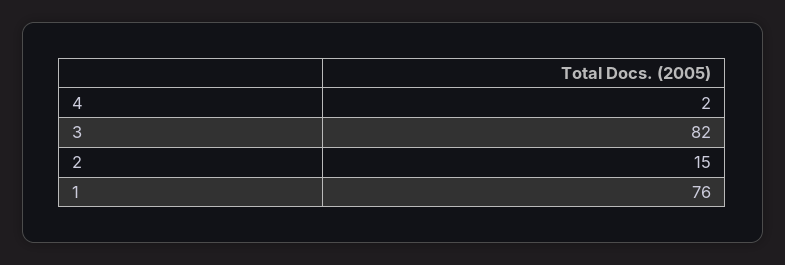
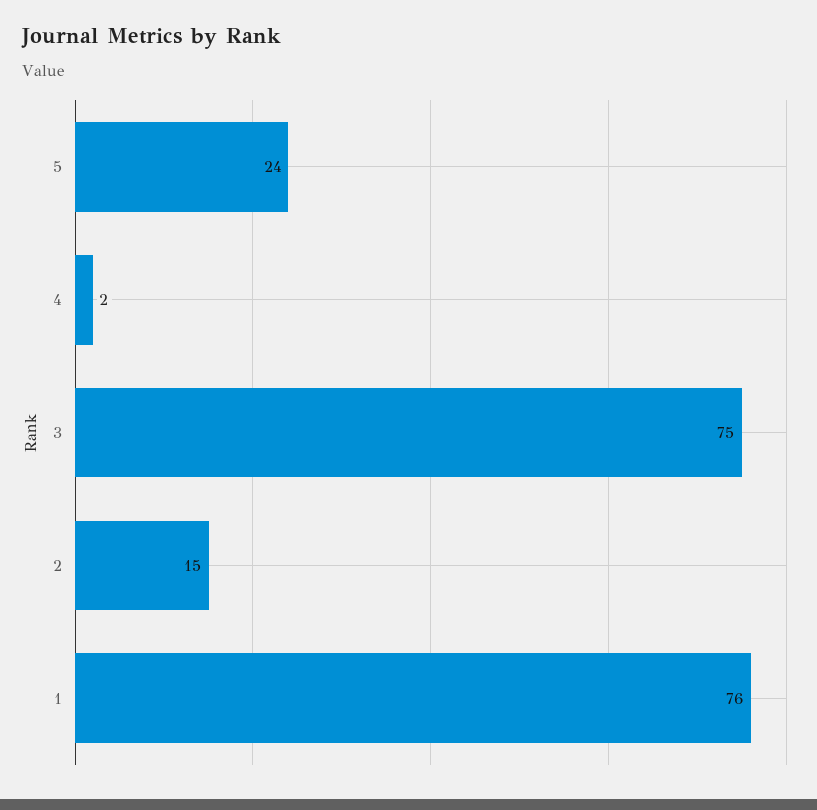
3: 82 -> 75
5: none -> 24

